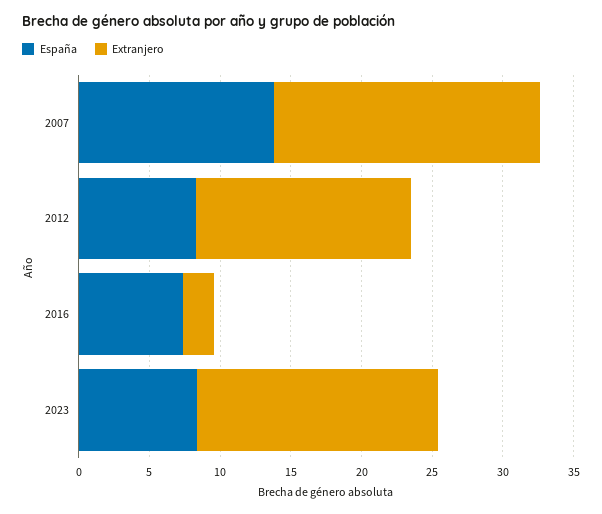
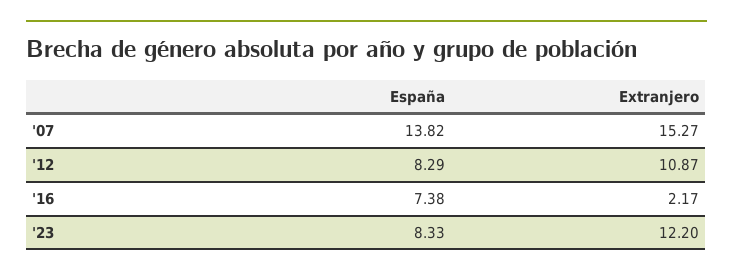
Extranjero, 2007: 19 -> 15.27
Extranjero, 2012: 15 -> 10.87
Extranjero, 2023: 17 -> 12.2

